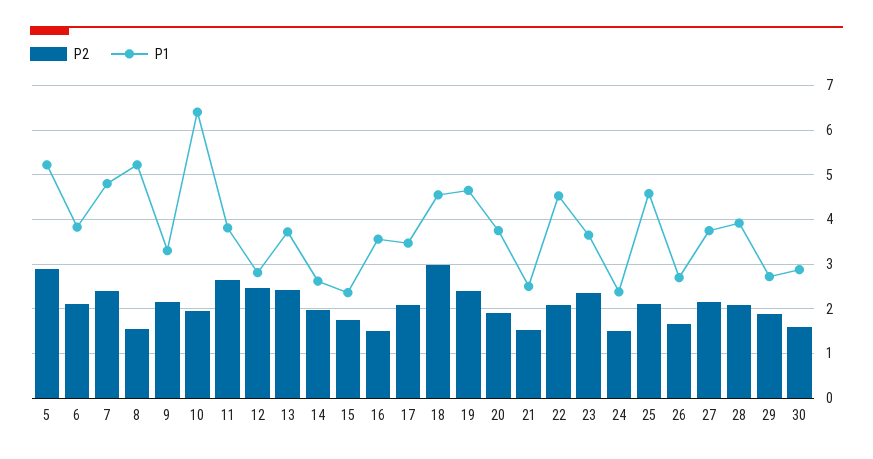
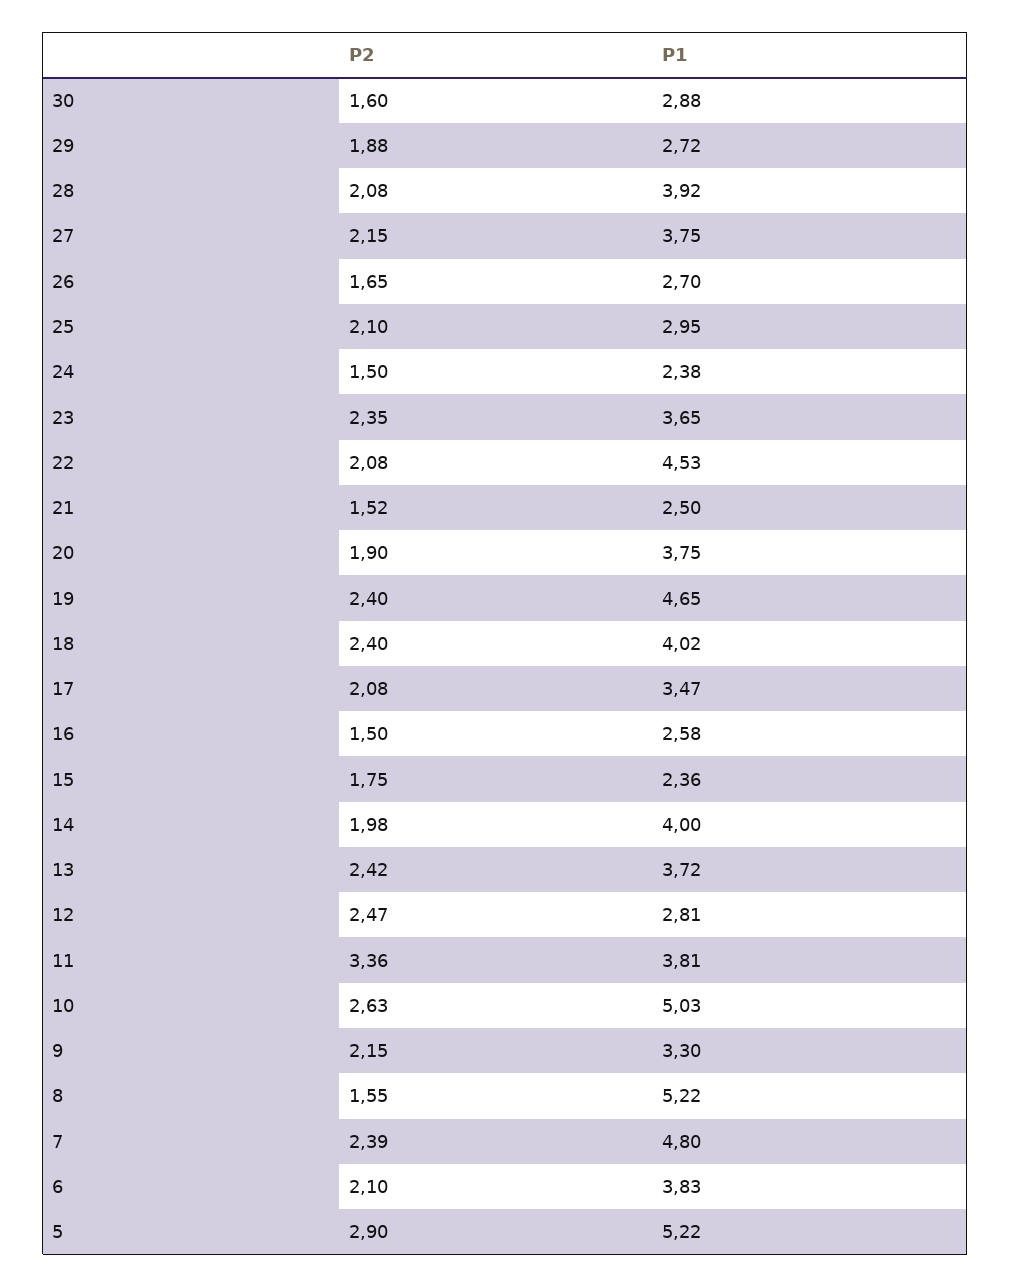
P2, 10: 2 -> 2.63
P1, 10: 6.4 -> 5.03
P2, 11: 2.6 -> 3.36
P1, 14: 2.6 -> 4
P1, 16: 3.6 -> 2.58
P2, 18: 3 -> 2.4
P1, 18: 4.6 -> 4.02
P1, 25: 4.6 -> 2.95

